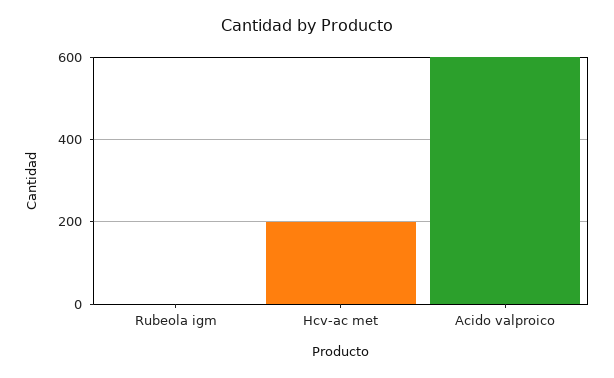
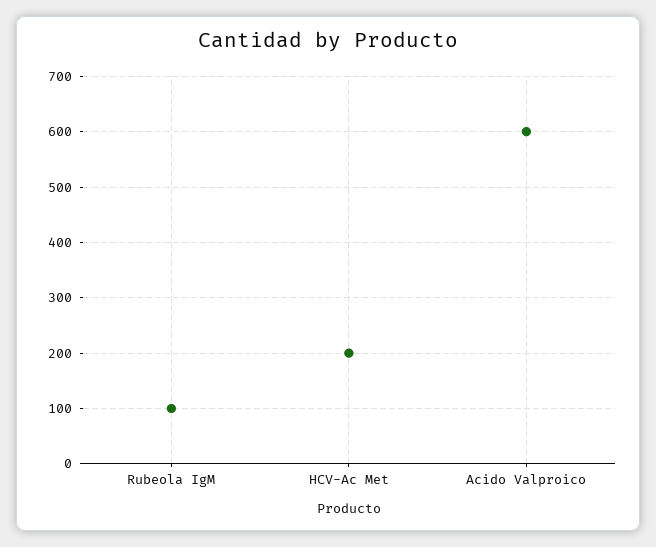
Rubeola igm: 0 -> 100

